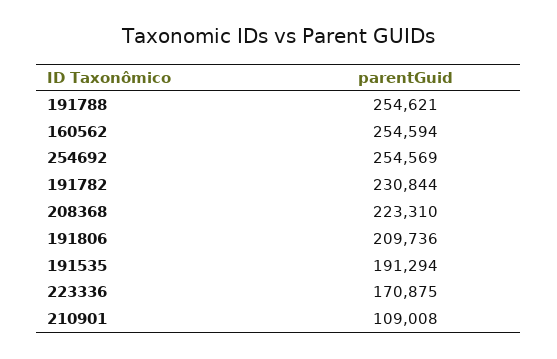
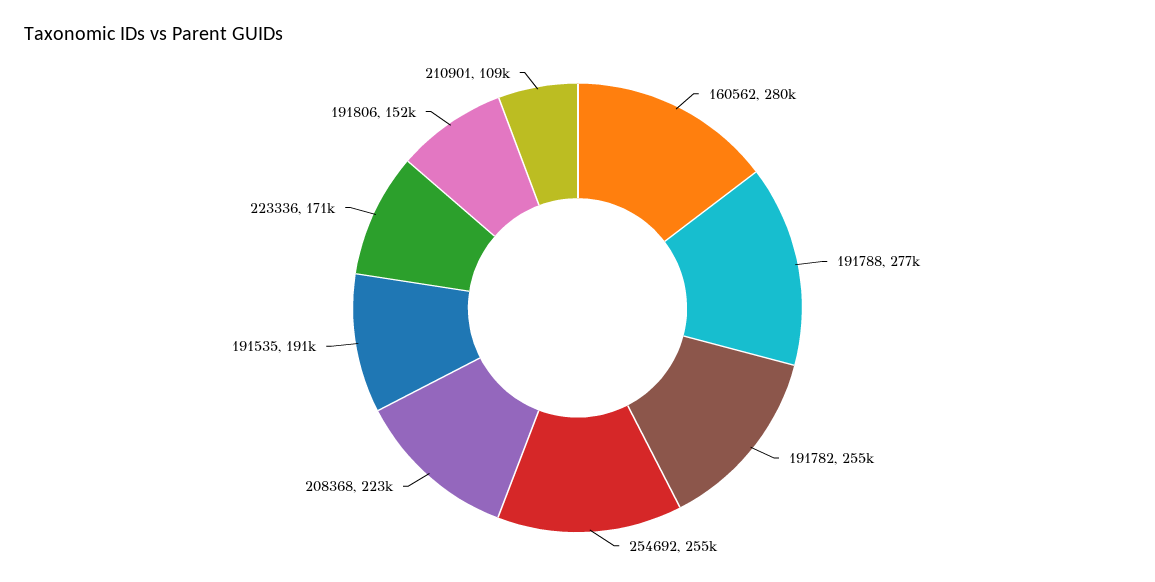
191788: 254621 -> 277000
160562: 254594 -> 280000
191782: 230844 -> 255000
191806: 209736 -> 152000

